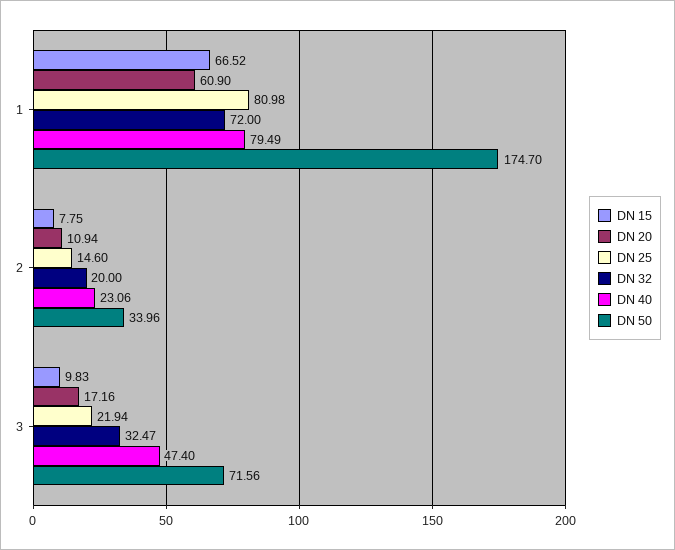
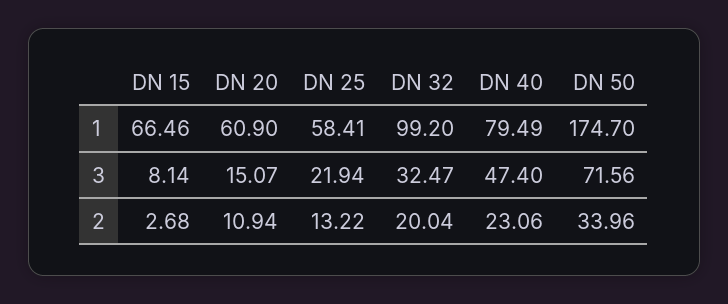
DN 15, 1: 66.52 -> 66.46
DN 25, 1: 80.98 -> 58.41
DN 32, 1: 72 -> 99.2
DN 15, 2: 7.75 -> 2.68
DN 25, 2: 14.6 -> 13.22
DN 32, 2: 20 -> 20.04
DN 15, 3: 9.83 -> 8.14
DN 20, 3: 17.16 -> 15.07

